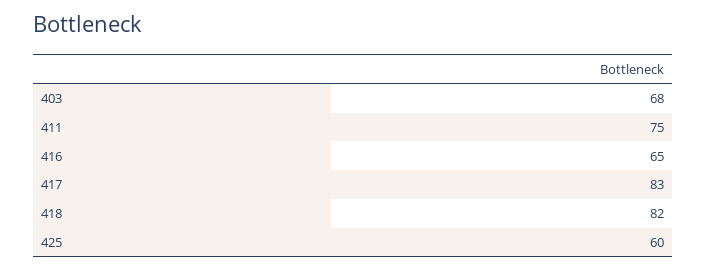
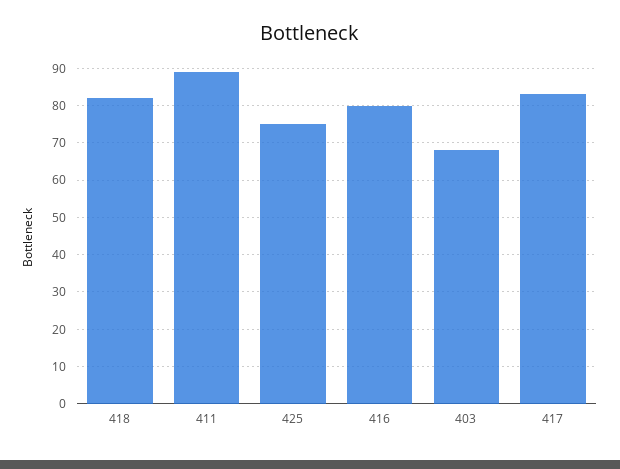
411: 75 -> 90
416: 65 -> 80
425: 60 -> 75

